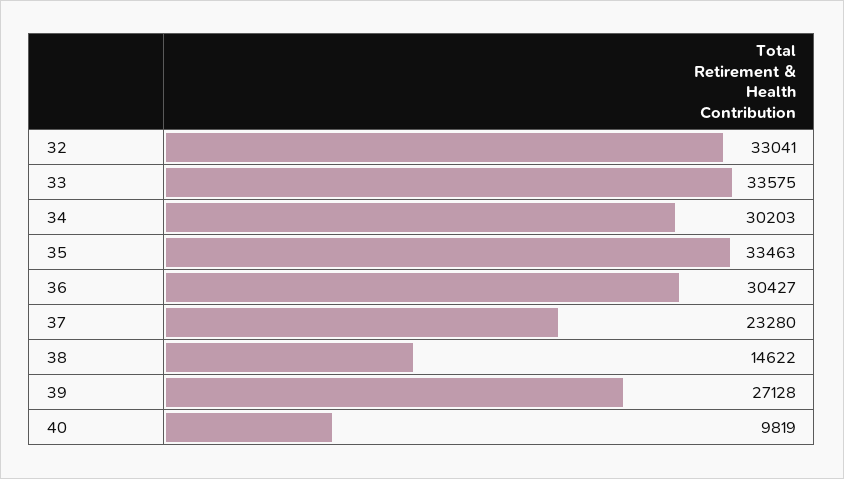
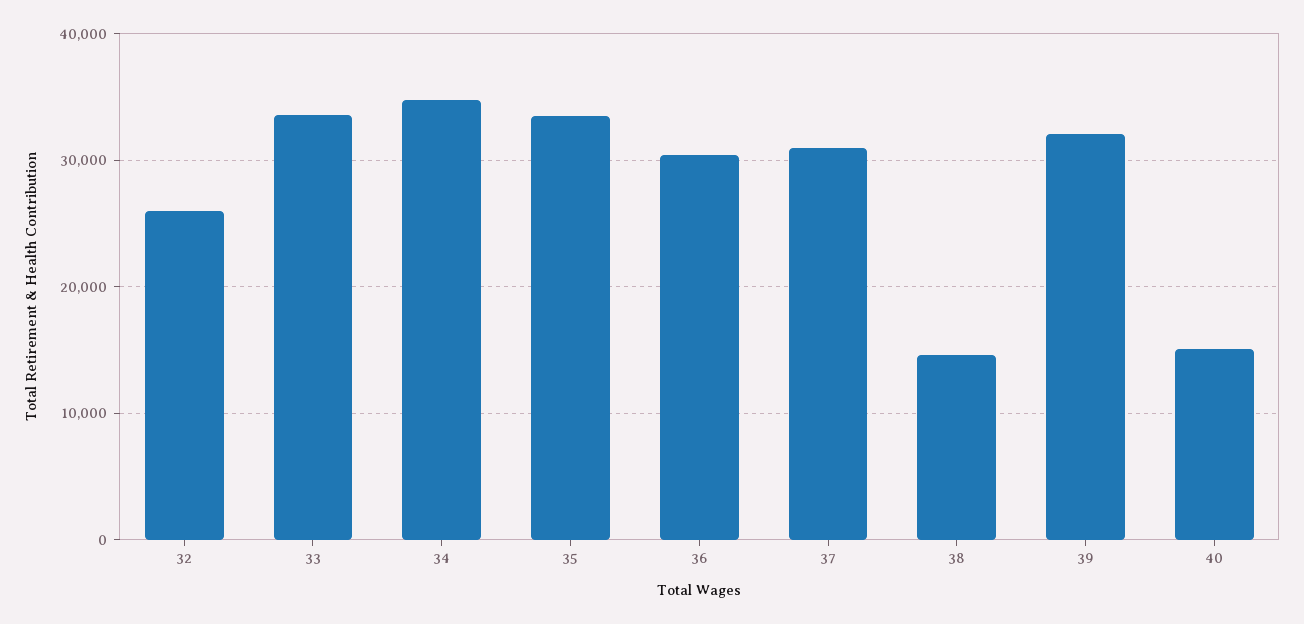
32: 33041 -> 26000
34: 30203 -> 35000
37: 23280 -> 31000
39: 27128 -> 32000
40: 9819 -> 15000

